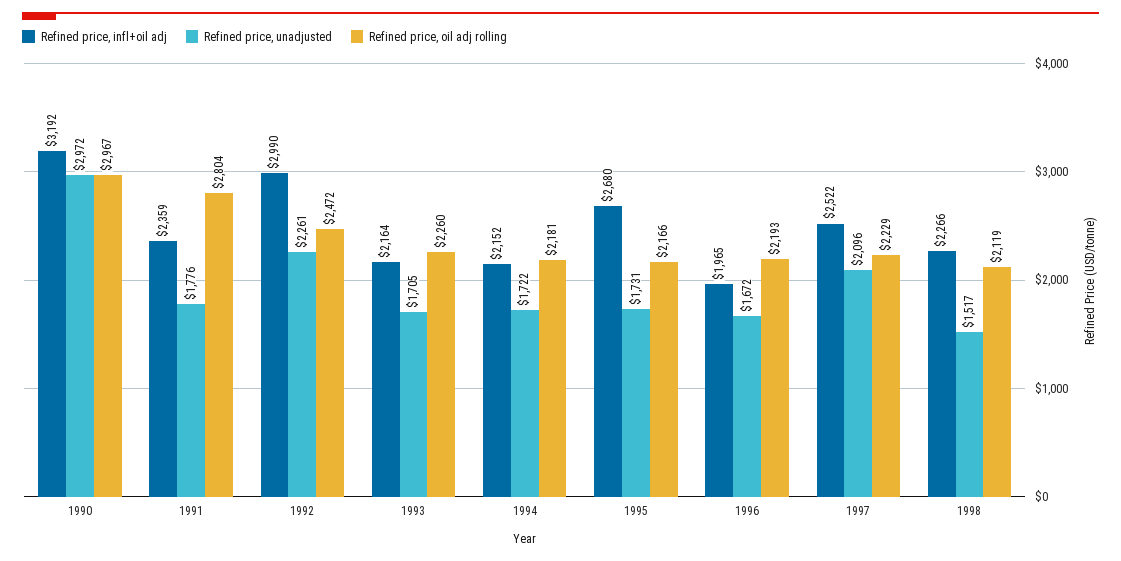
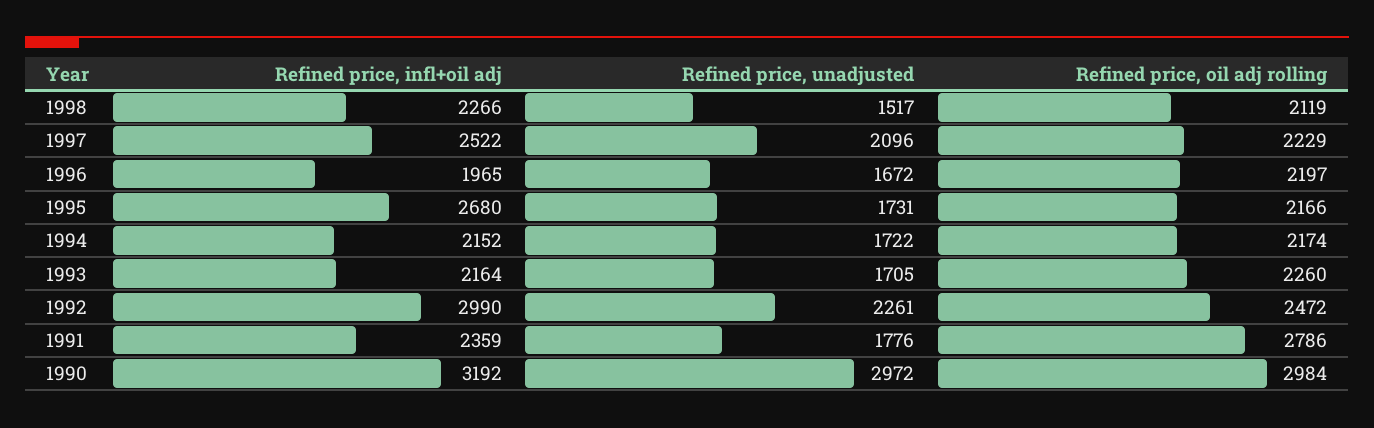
Refined price, oil adj rolling, 1990: 2967 -> 2984
Refined price, oil adj rolling, 1991: 2804 -> 2786
Refined price, oil adj rolling, 1994: 2181 -> 2174
Refined price, oil adj rolling, 1996: 2193 -> 2197

